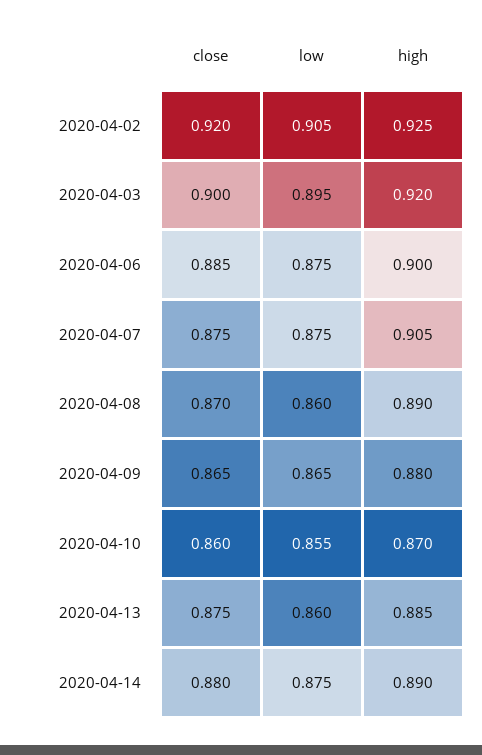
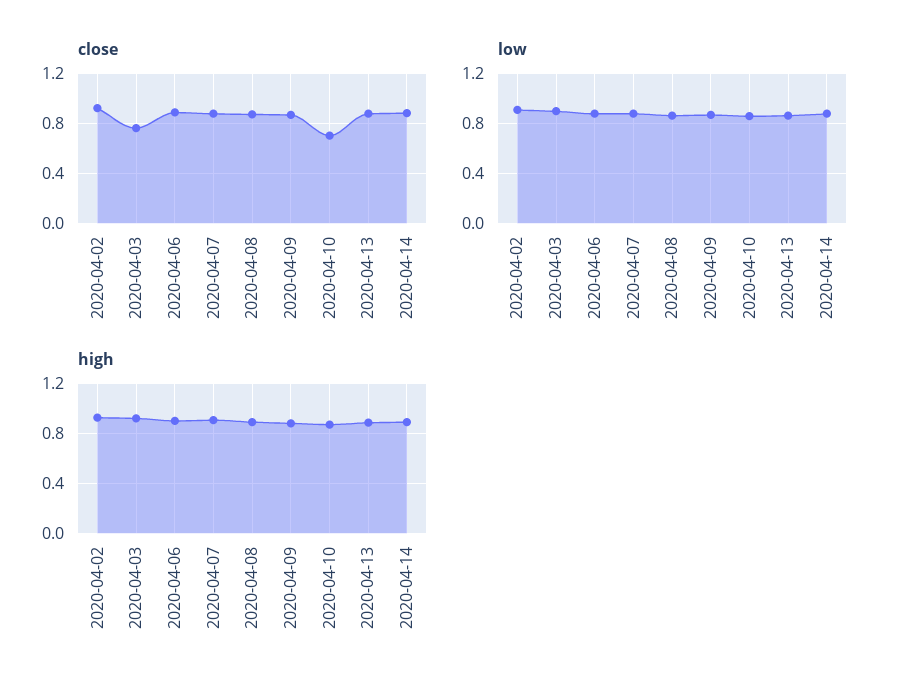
close, 2020-04-03: 0.9 -> 0.75
close, 2020-04-10: 0.86 -> 0.7

